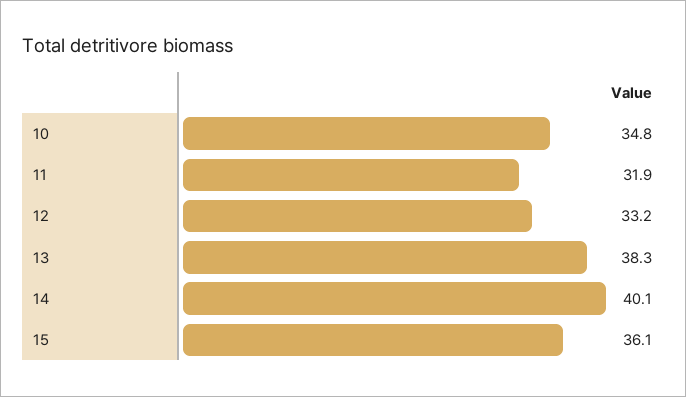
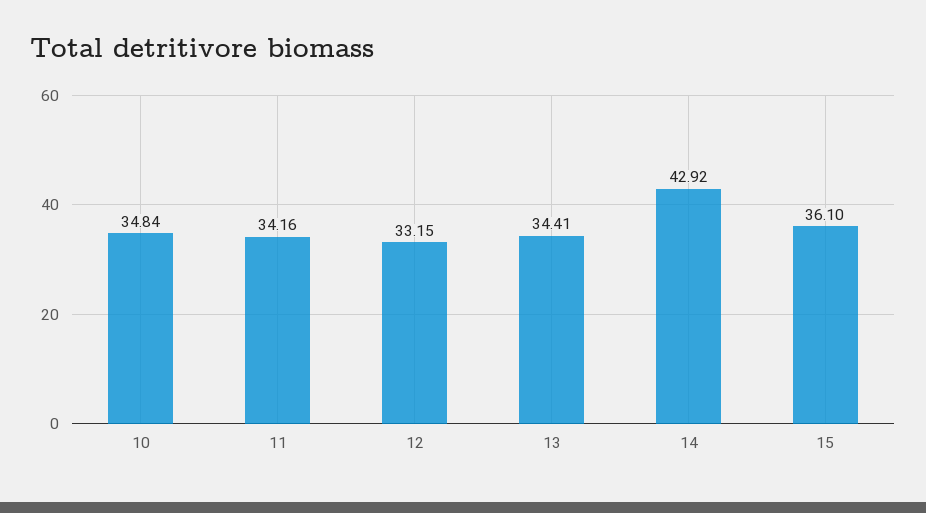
11: 31.9 -> 34.16
13: 38.3 -> 34.41
14: 40.1 -> 42.92

